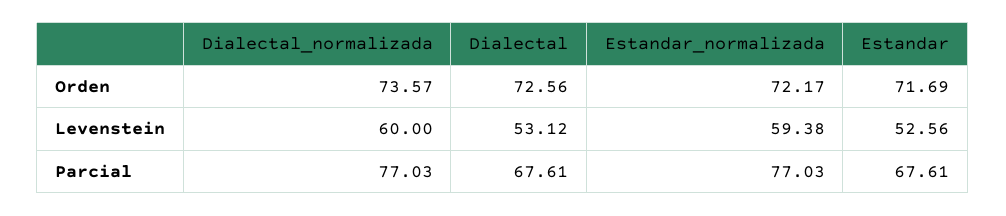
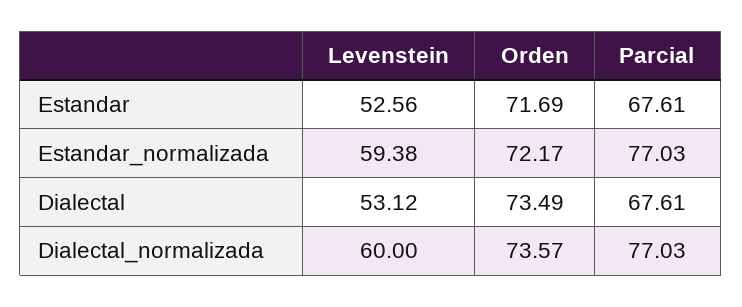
Dialectal, Orden: 72.56 -> 73.49

